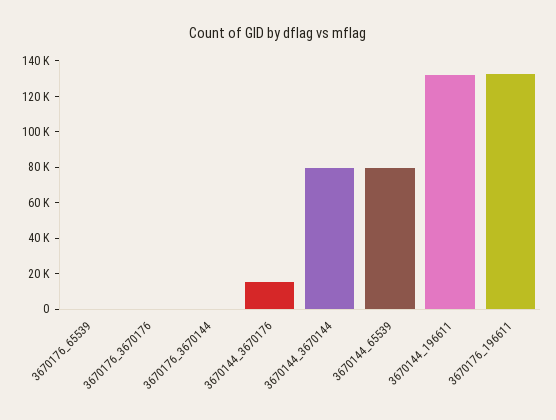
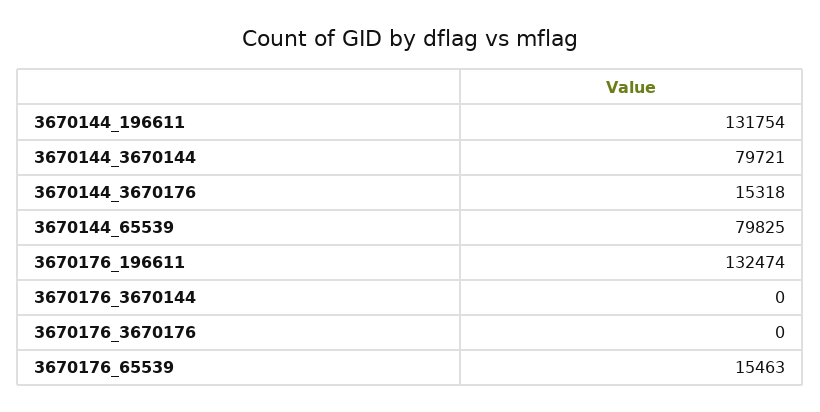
3670176_65539: 0 -> 15463

